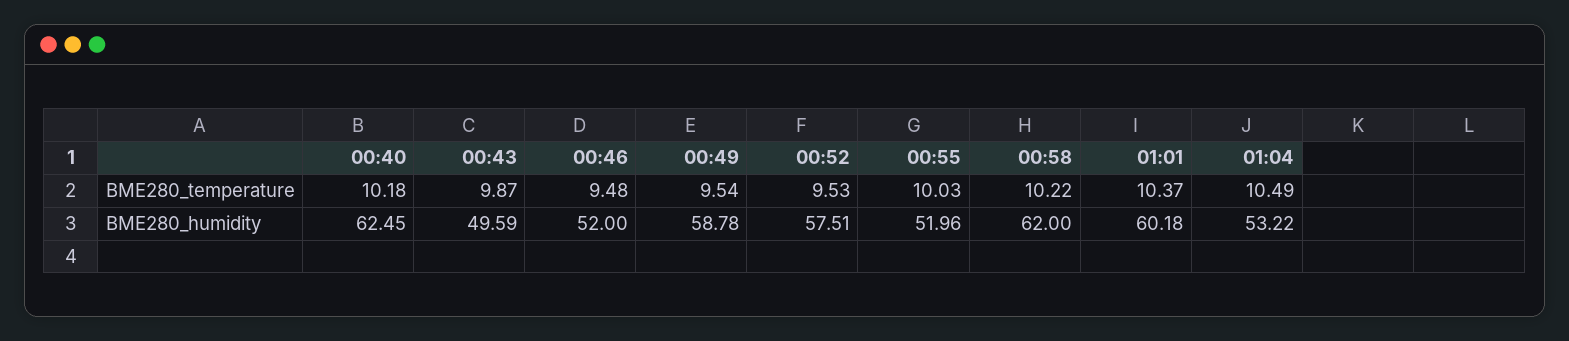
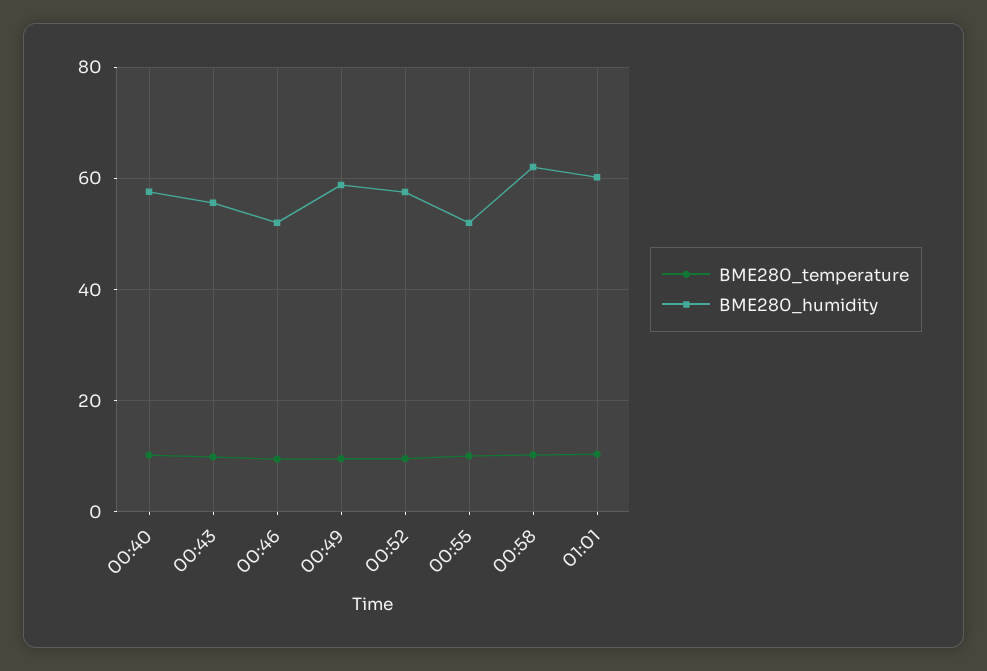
BME280_temperature, 01:04: 10.49 -> none
BME280_humidity, 00:40: 62.45 -> 58
BME280_humidity, 00:43: 49.59 -> 56
BME280_humidity, 01:04: 53.22 -> none

